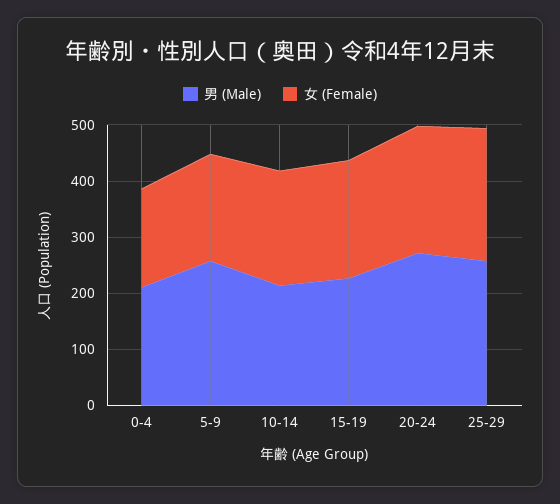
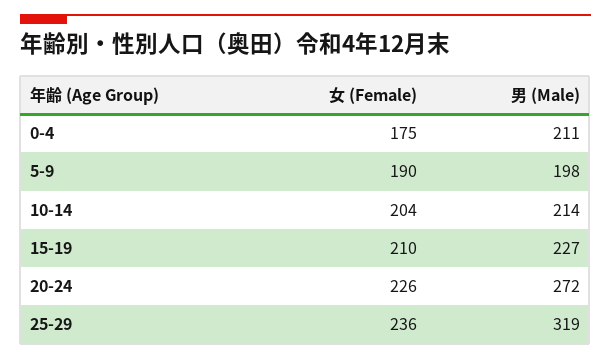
男 (Male), 5-9: 260 -> 198
男 (Male), 25-29: 260 -> 319

